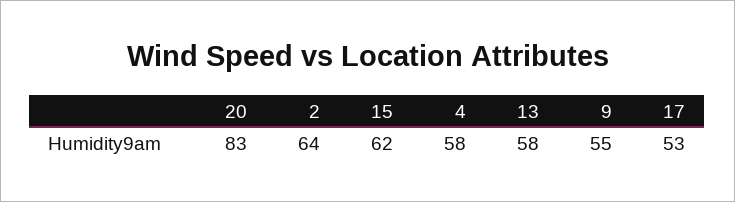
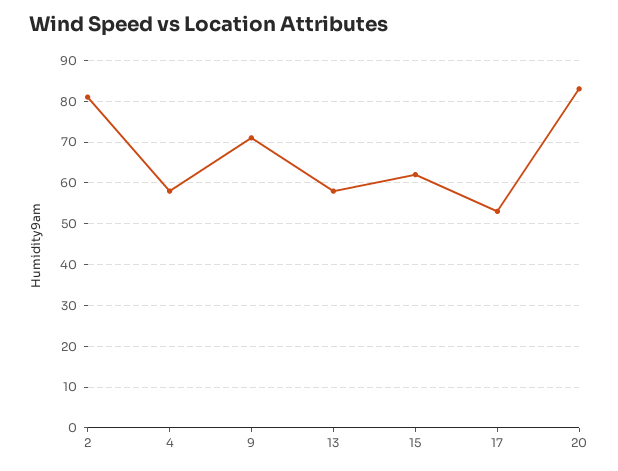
2: 64 -> 80
9: 55 -> 70

